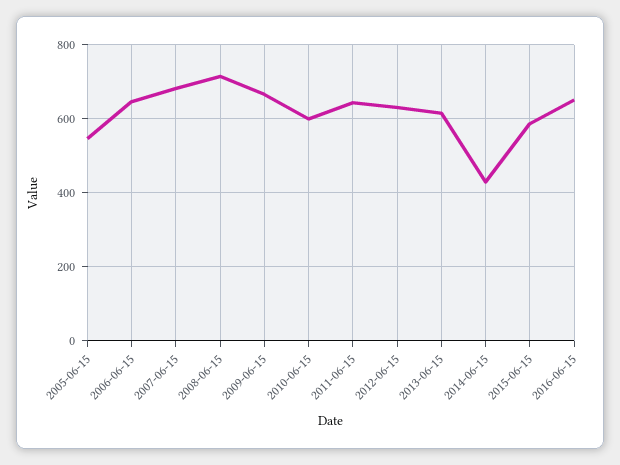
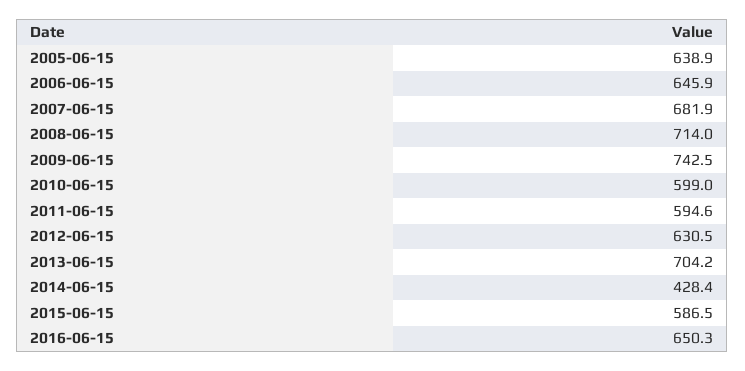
2005-06-15: 540 -> 638.9
2009-06-15: 660 -> 742.5
2011-06-15: 640 -> 594.6
2013-06-15: 620 -> 704.2

